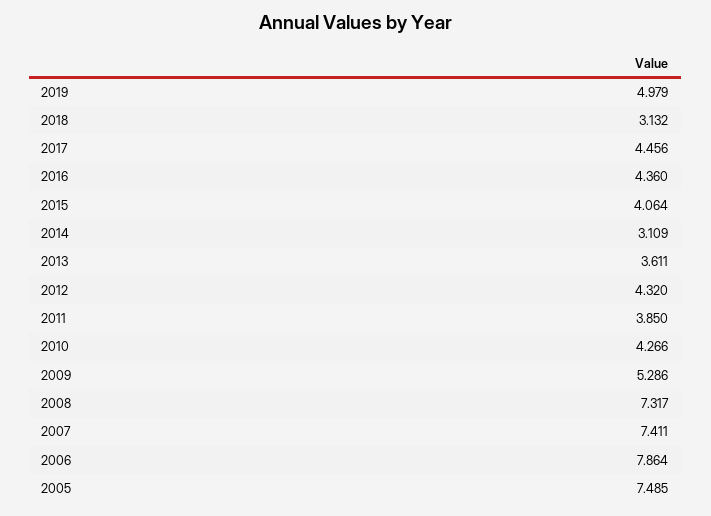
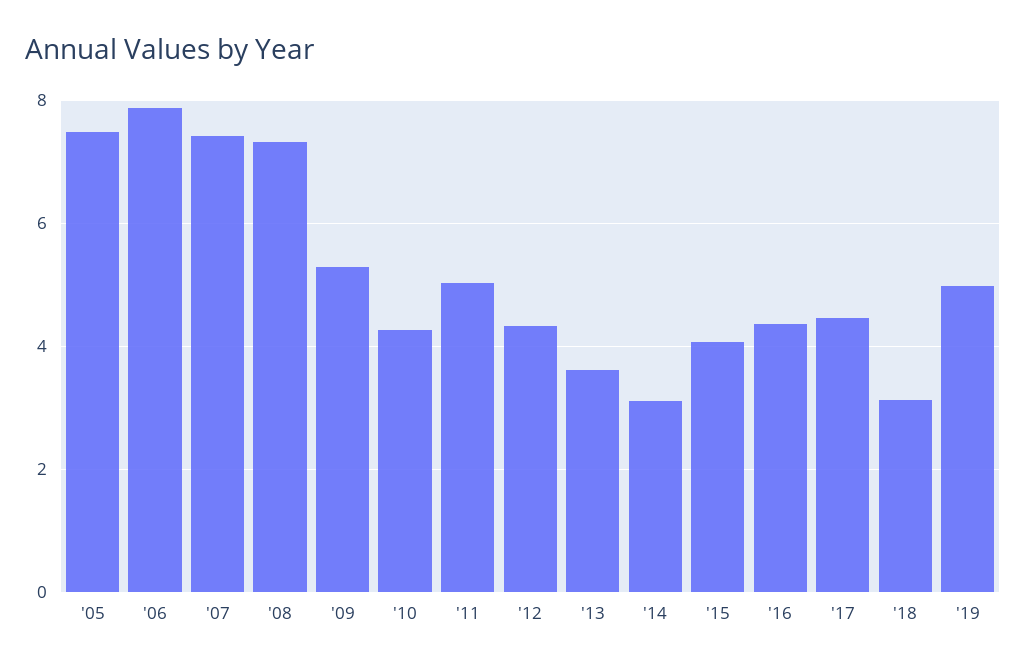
2011: 3.85 -> 5

